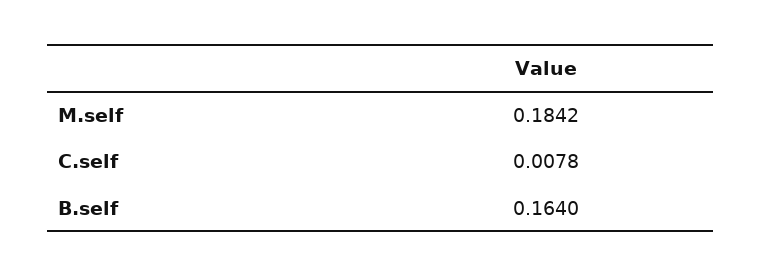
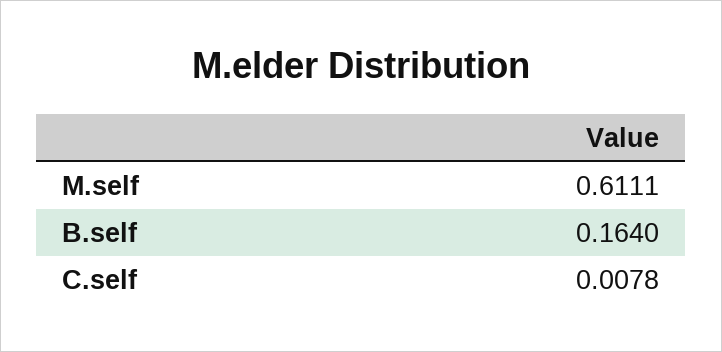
M.self: 0.1842 -> 0.6111

